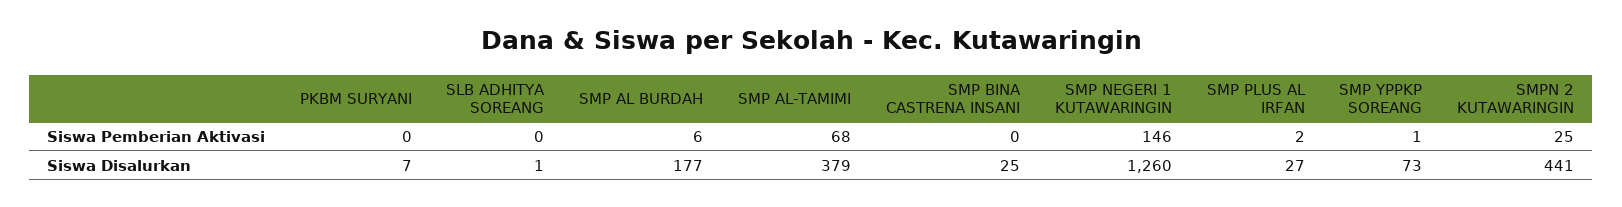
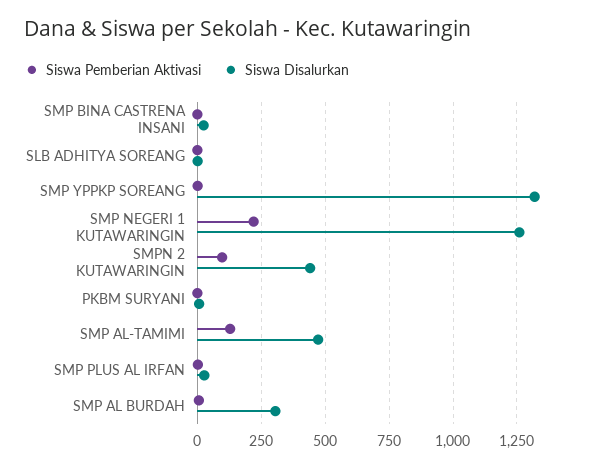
Siswa Pemberian Aktivasi, SMP AL-TAMIMI: 68 -> 125
Siswa Pemberian Aktivasi, SMP NEGERI 1 KUTAWARINGIN: 146 -> 225
Siswa Pemberian Aktivasi, SMPN 2 KUTAWARINGIN: 25 -> 100
Siswa Disalurkan, SMP AL BURDAH: 177 -> 300
Siswa Disalurkan, SMP AL-TAMIMI: 379 -> 475
Siswa Disalurkan, SMP YPPKP SOREANG: 73 -> 1325

